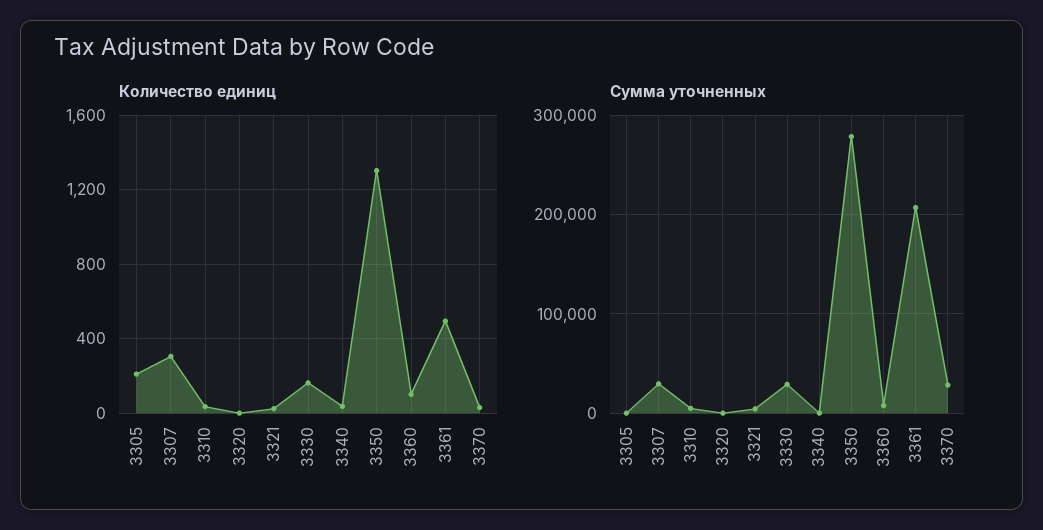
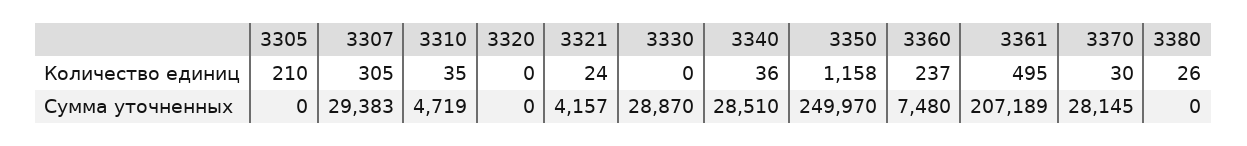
Количество единиц, 3330: 150 -> 0
Количество единиц, 3350: 1300 -> 1158
Количество единиц, 3360: 100 -> 237
Сумма уточненных, 3340: 0 -> 28510
Сумма уточненных, 3350: 280000 -> 249970
Количество единиц, 3380: none -> 26
Сумма уточненных, 3380: none -> 0

